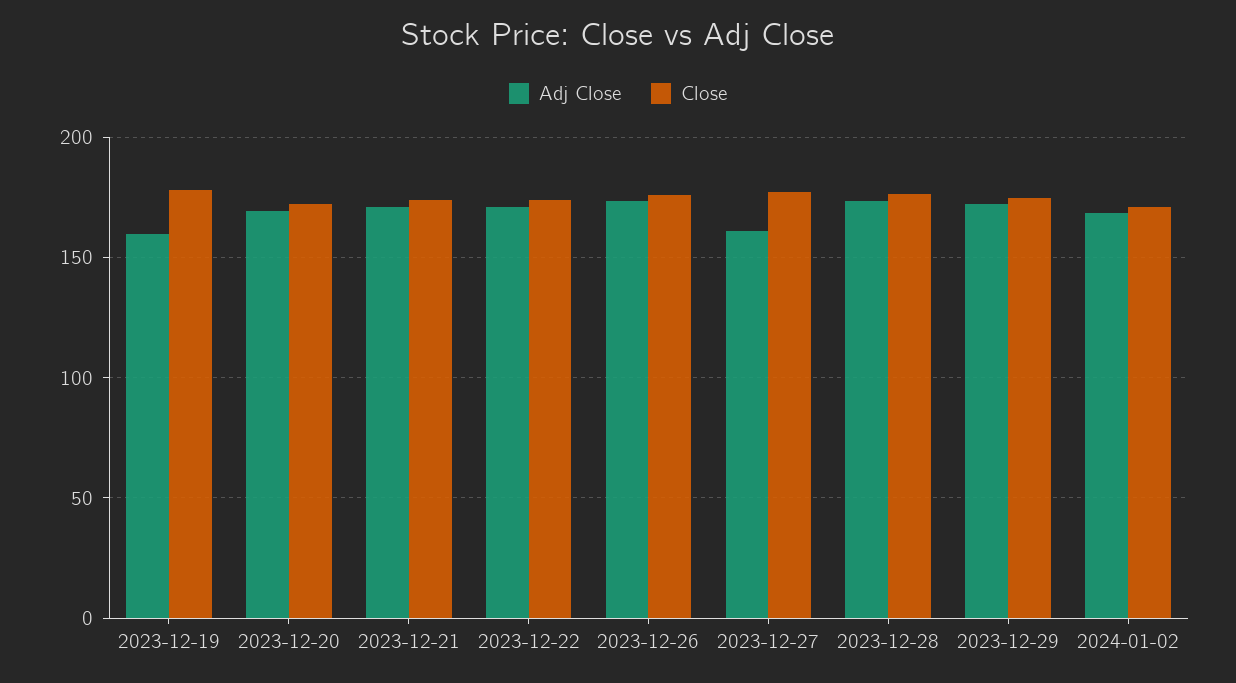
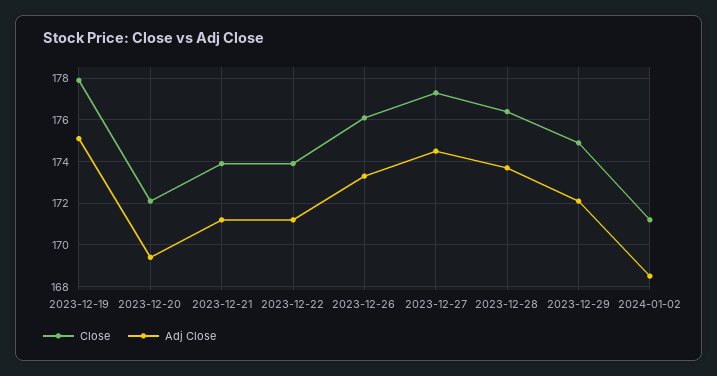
Adj Close, 2023-12-19: 160 -> 175
Adj Close, 2023-12-27: 160 -> 174.5

